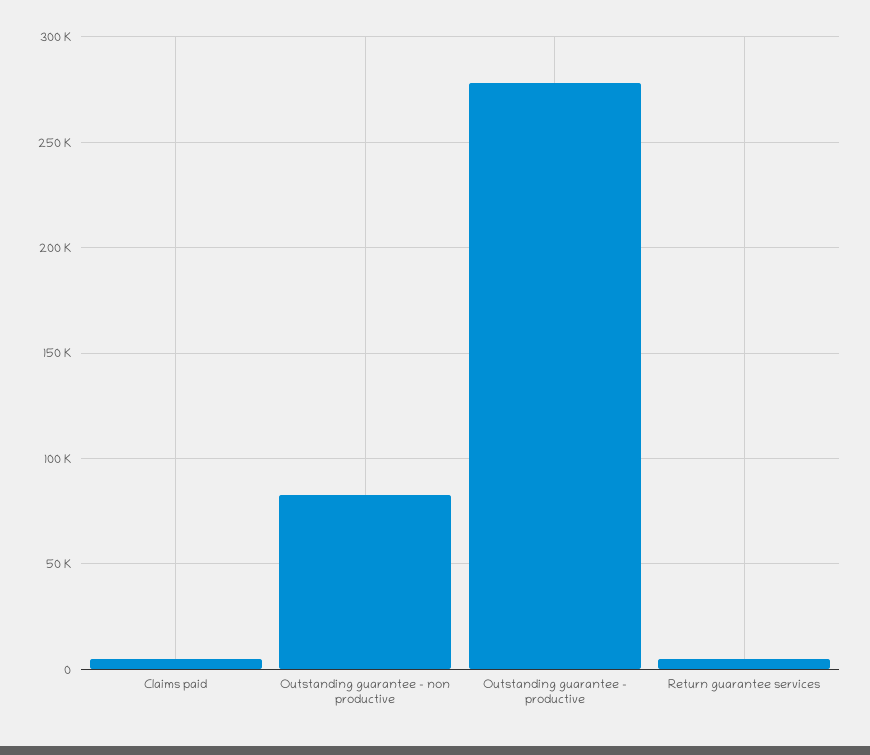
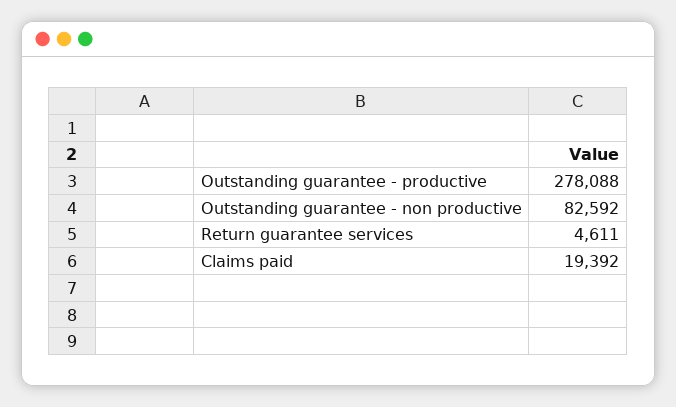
Claims paid: 5000 -> 19392

